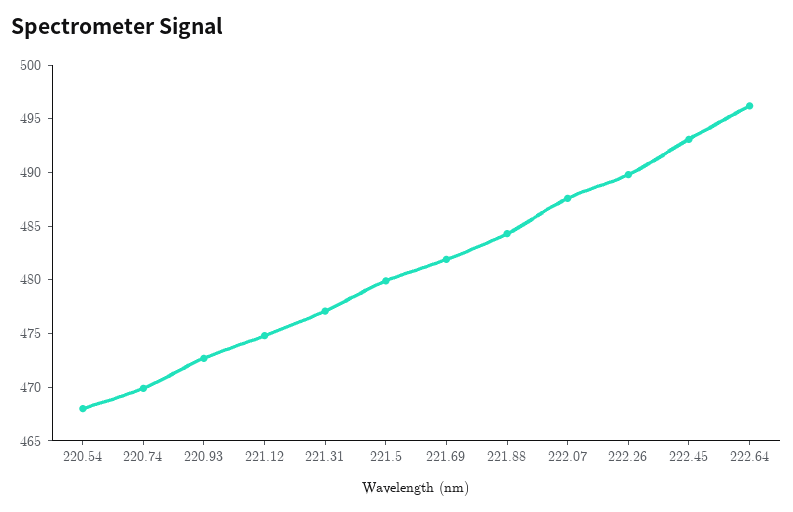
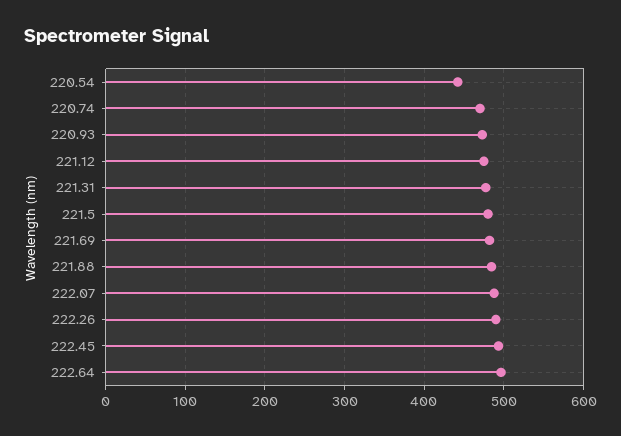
220.54: 468 -> 440

